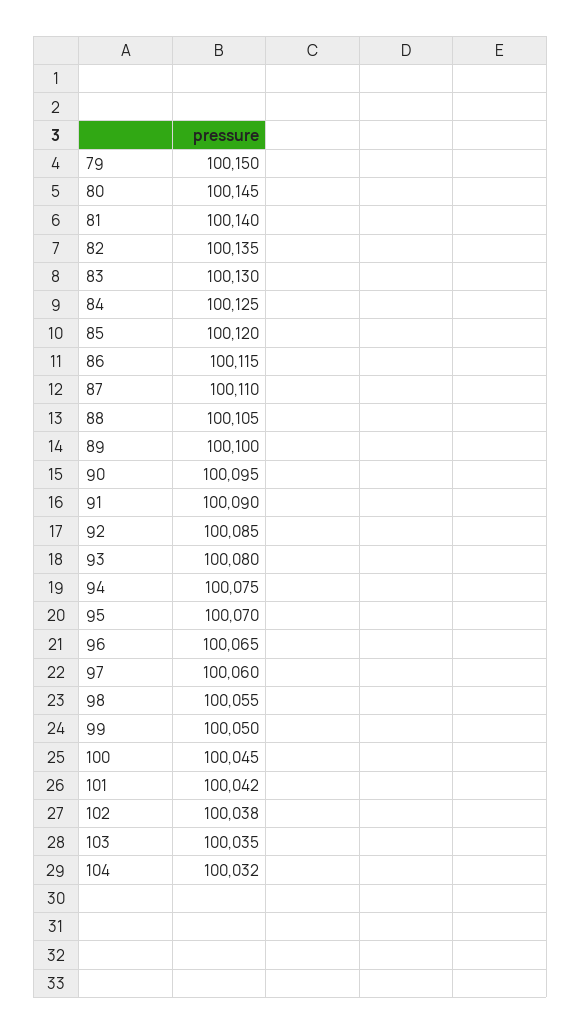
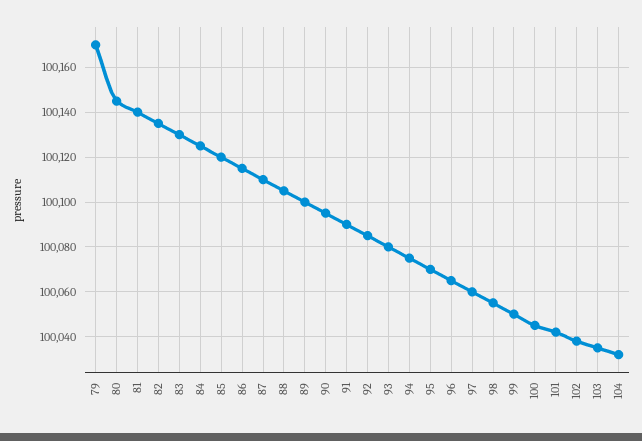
79: 100150 -> 100170

